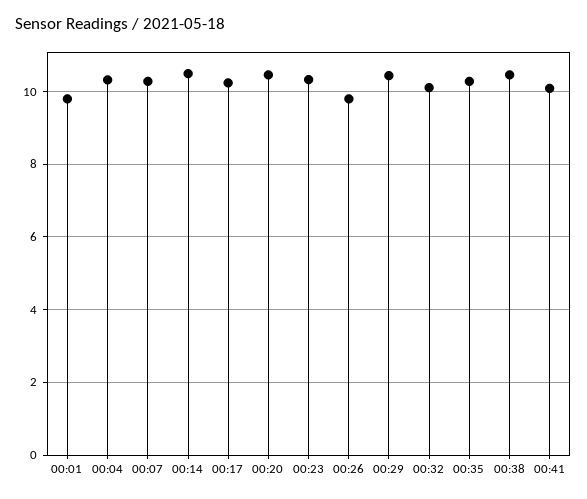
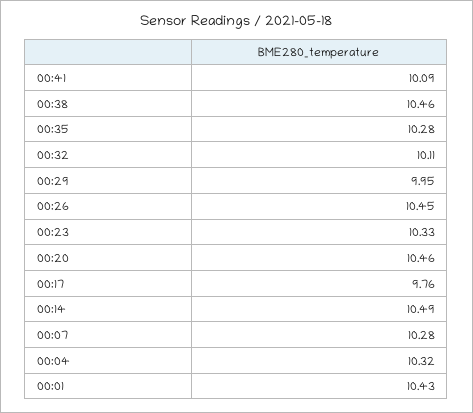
00:01: 9.8 -> 10.43
00:17: 10.2 -> 9.76
00:26: 9.8 -> 10.45
00:29: 10.4 -> 9.95

